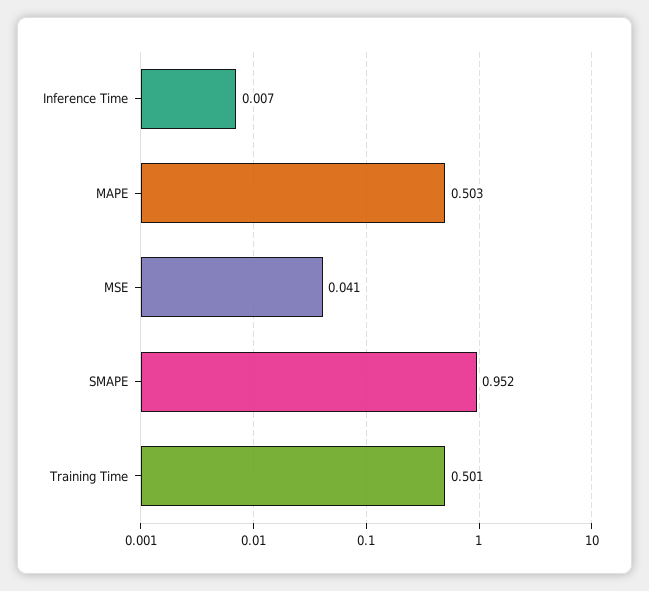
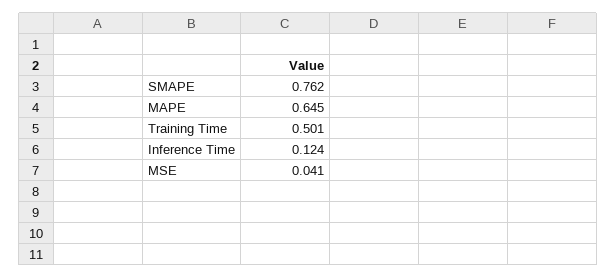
Inference Time: 0.007 -> 0.124
MAPE: 0.503 -> 0.645
SMAPE: 0.952 -> 0.762

